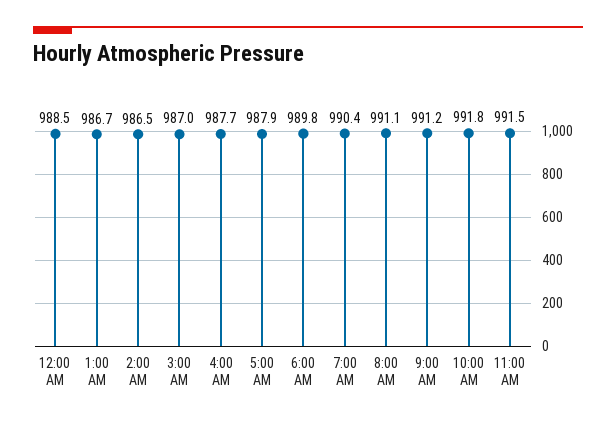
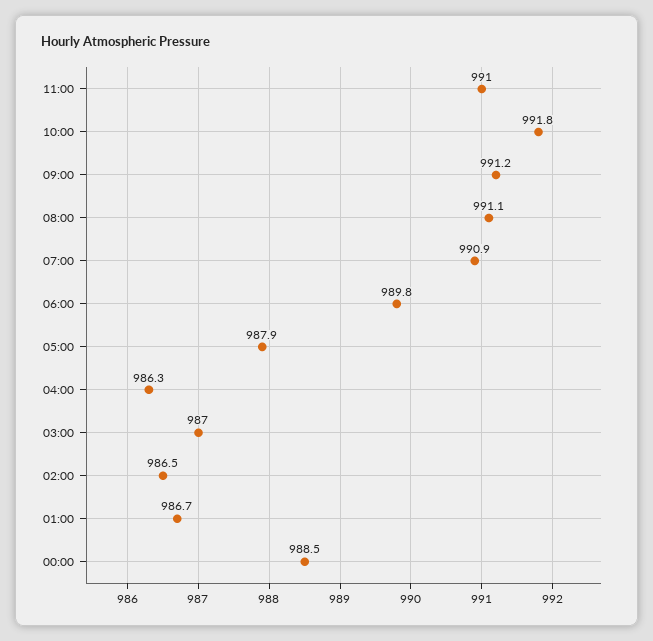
4:00 AM: 987.7 -> 986.3
7:00 AM: 990.4 -> 990.9
11:00 AM: 991.5 -> 991

